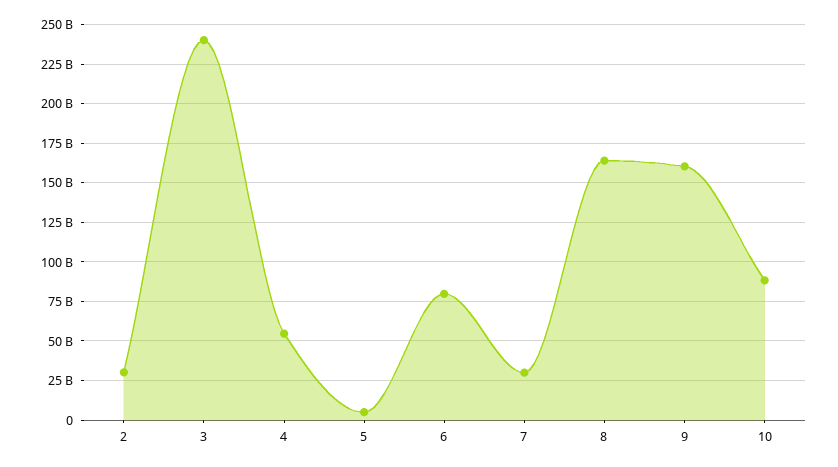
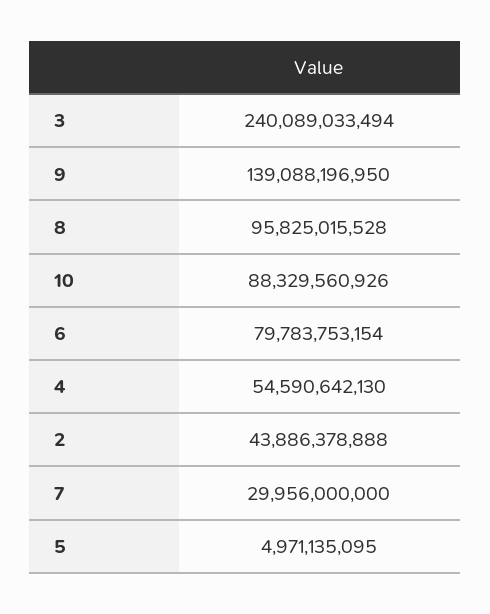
2: 30000000000 -> 43886378888
8: 165000000000 -> 95825015528
9: 160000000000 -> 139088196950

